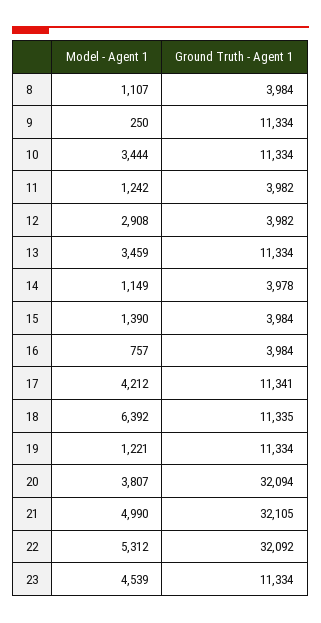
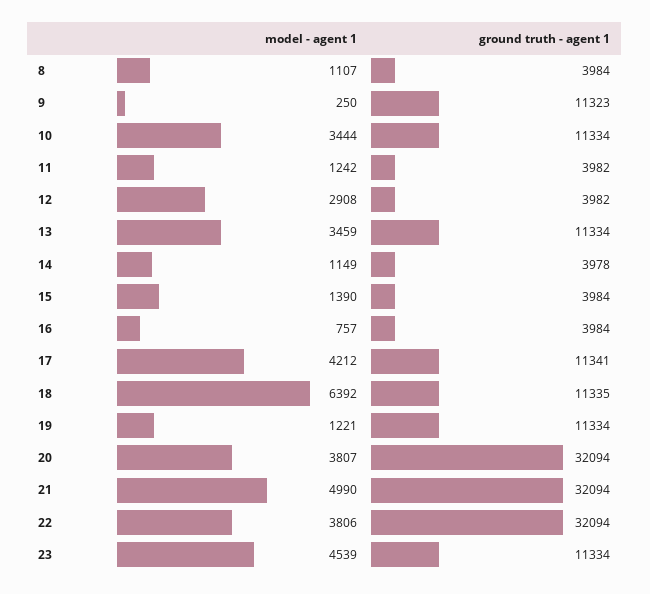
Ground Truth - Agent 1, 9: 11334 -> 11323
Ground Truth - Agent 1, 21: 32105 -> 32094
Model - Agent 1, 22: 5312 -> 3806
Ground Truth - Agent 1, 22: 32092 -> 32094

